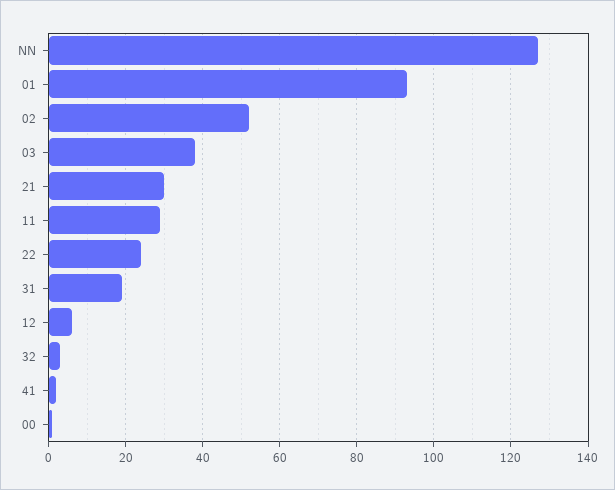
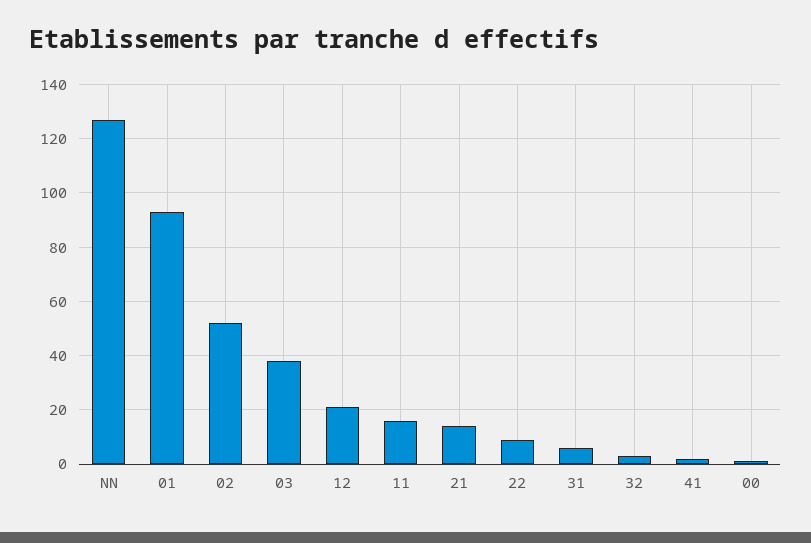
21: 30 -> 15
11: 30 -> 15
22: 25 -> 10
31: 20 -> 5
12: 5 -> 20

